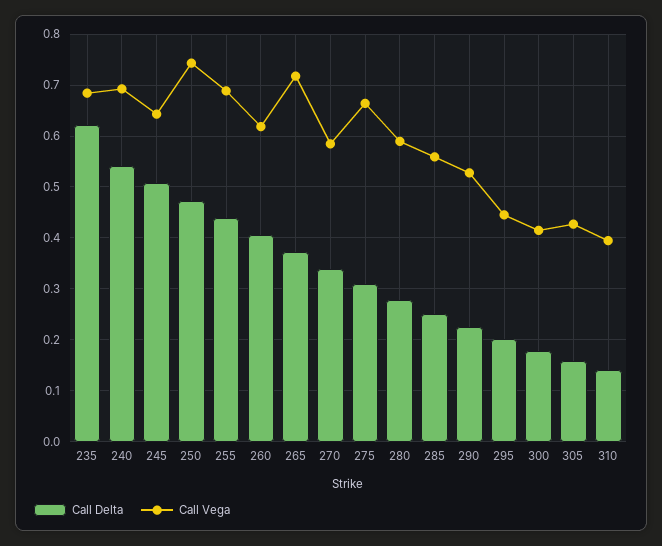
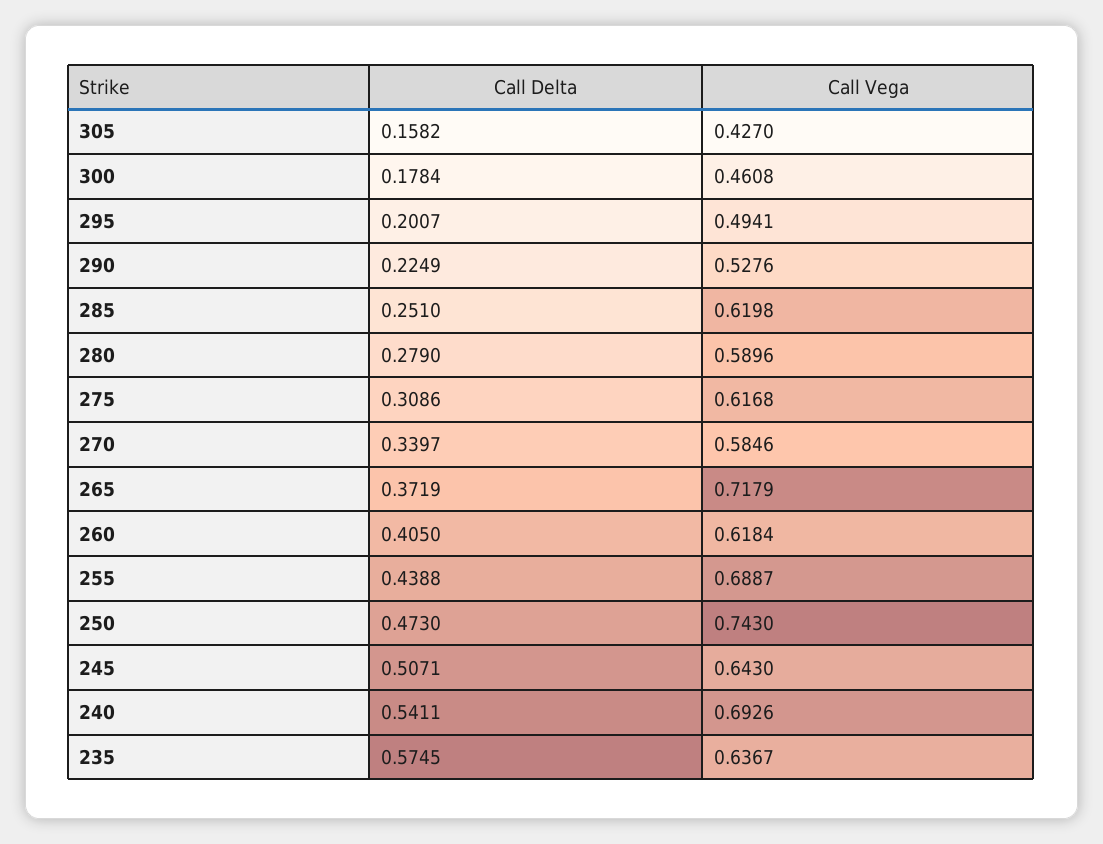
Call Delta, 235: 0.62 -> 0.5745
Call Vega, 235: 0.68 -> 0.6367
Call Vega, 275: 0.66 -> 0.6168
Call Vega, 285: 0.56 -> 0.6198
Call Vega, 295: 0.44 -> 0.4941
Call Vega, 300: 0.42 -> 0.4608
Call Delta, 310: 0.14 -> none
Call Vega, 310: 0.4 -> none

